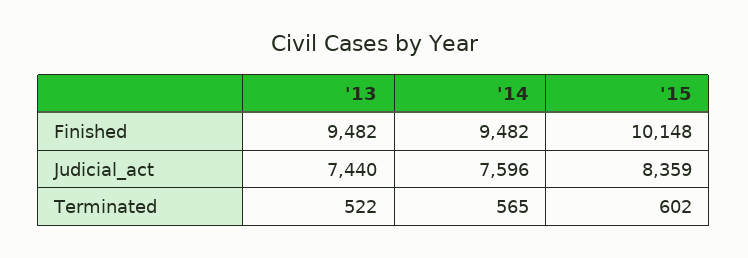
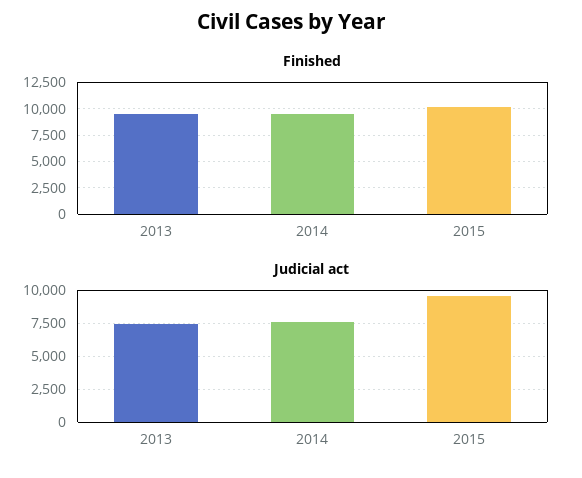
Judicial_act, '15: 8359 -> 9500
Terminated, '13: 522 -> none
Terminated, '14: 565 -> none
Terminated, '15: 602 -> none

